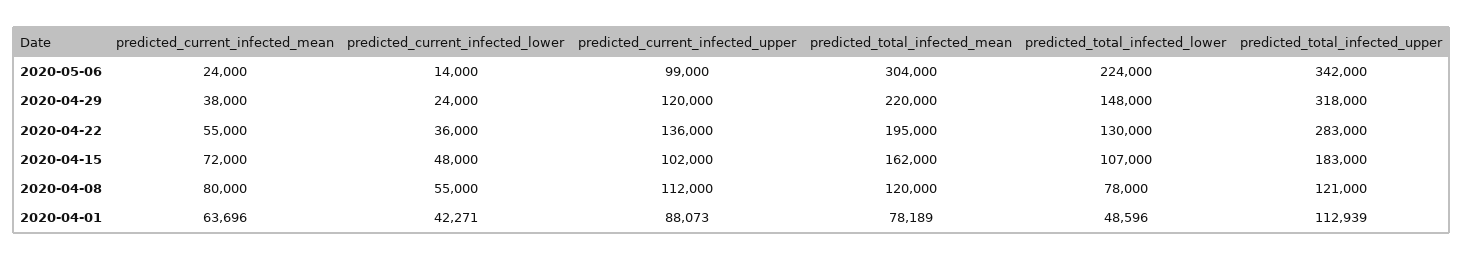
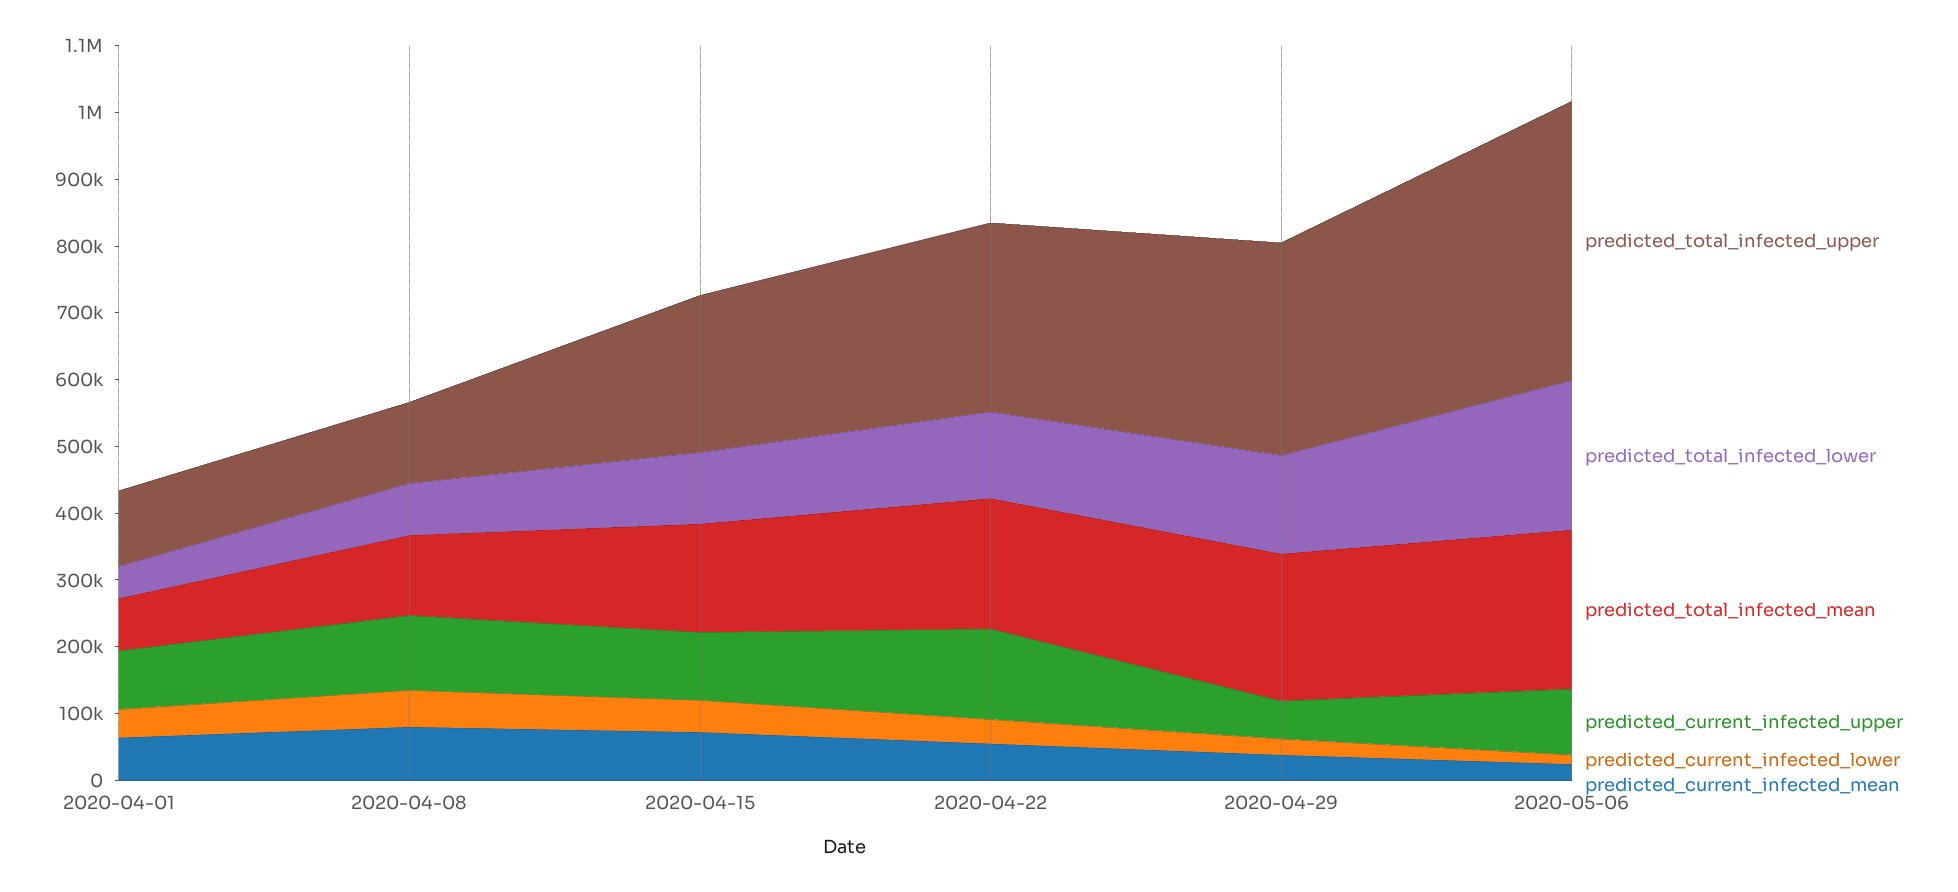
predicted_total_infected_mean, 2020-05-06: 304000 -> 240000
predicted_total_infected_upper, 2020-05-06: 342000 -> 420000
predicted_current_infected_upper, 2020-04-29: 120000 -> 60000
predicted_total_infected_upper, 2020-04-15: 183000 -> 240000

